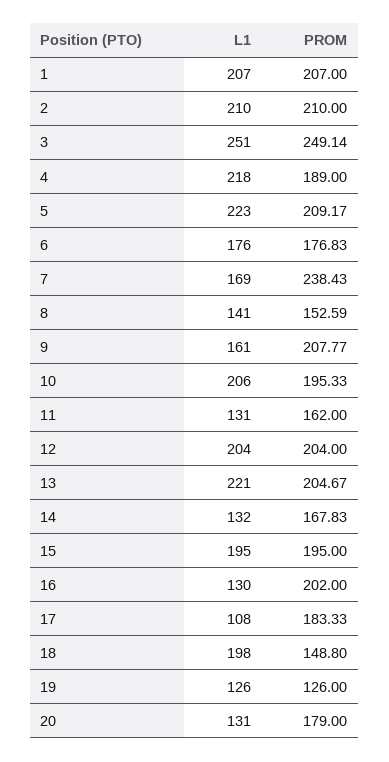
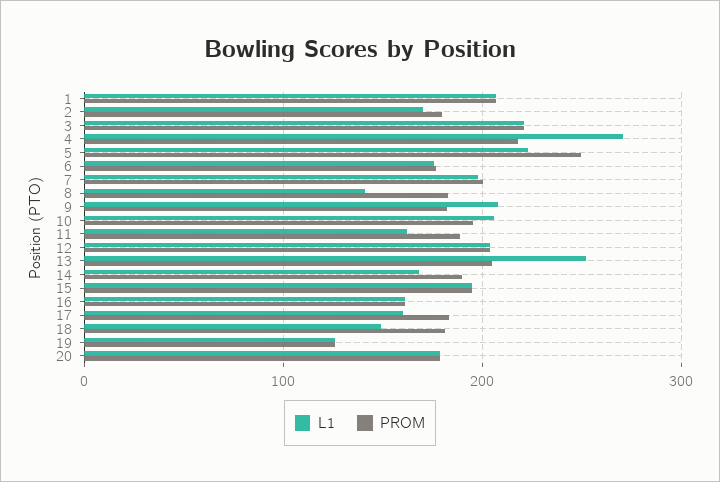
L1, 2: 210 -> 170
PROM, 2: 210 -> 180
L1, 3: 251 -> 220
PROM, 3: 249.14 -> 220
L1, 4: 218 -> 270
PROM, 4: 189 -> 220
PROM, 5: 209.17 -> 250
L1, 7: 169 -> 200
PROM, 7: 238.43 -> 200
PROM, 8: 152.59 -> 180
L1, 9: 161 -> 210
PROM, 9: 207.77 -> 180
L1, 11: 131 -> 160
PROM, 11: 162 -> 190
L1, 13: 221 -> 250
L1, 14: 132 -> 170
PROM, 14: 167.83 -> 190
L1, 16: 130 -> 160
PROM, 16: 202 -> 160
L1, 17: 108 -> 160
L1, 18: 198 -> 150
PROM, 18: 148.8 -> 180
L1, 20: 131 -> 180

